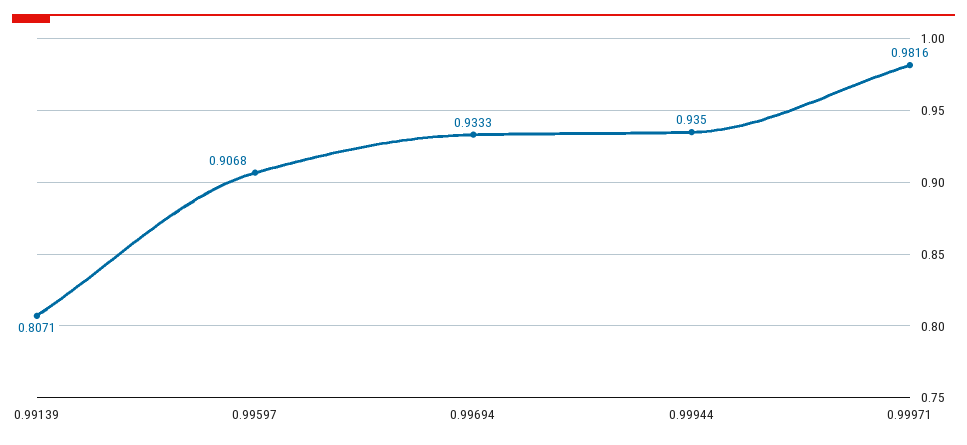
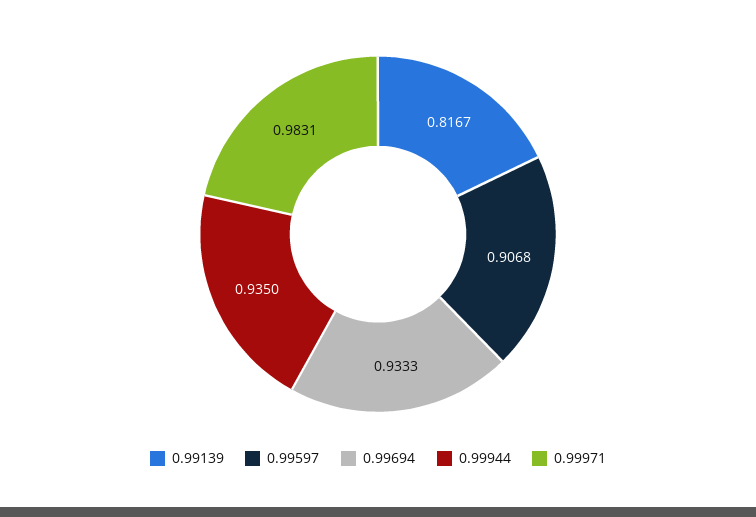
0.99139: 0.8071 -> 0.8167
0.99971: 0.9816 -> 0.9831

